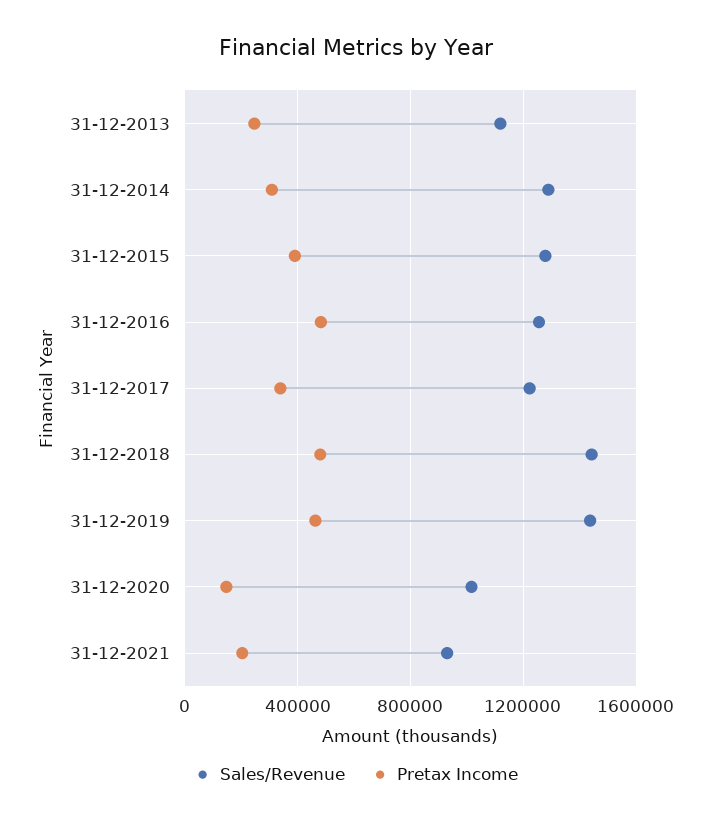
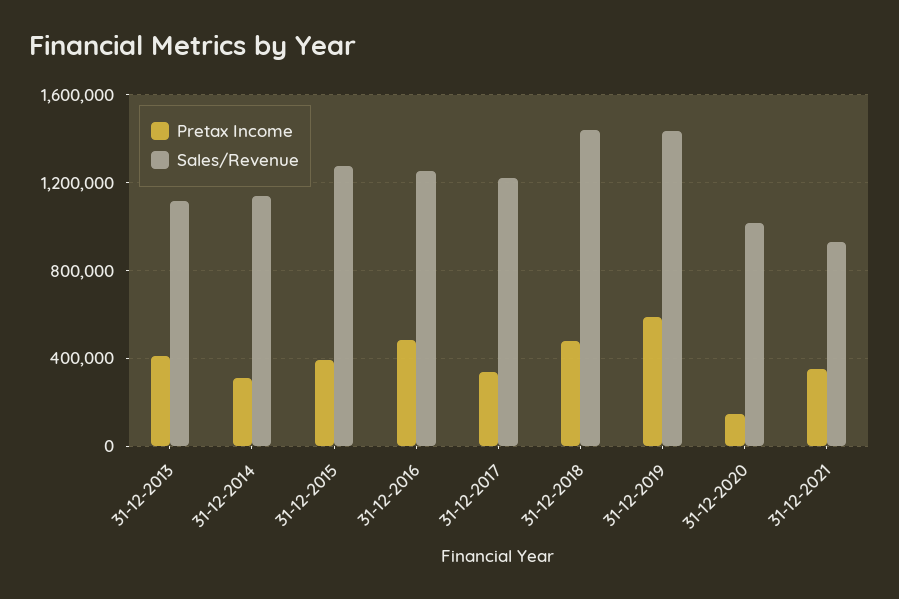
Pretax Income, 31-12-2013: 250000 -> 400000
Sales/Revenue, 31-12-2014: 1300000 -> 1150000
Pretax Income, 31-12-2019: 450000 -> 600000
Pretax Income, 31-12-2021: 200000 -> 350000

